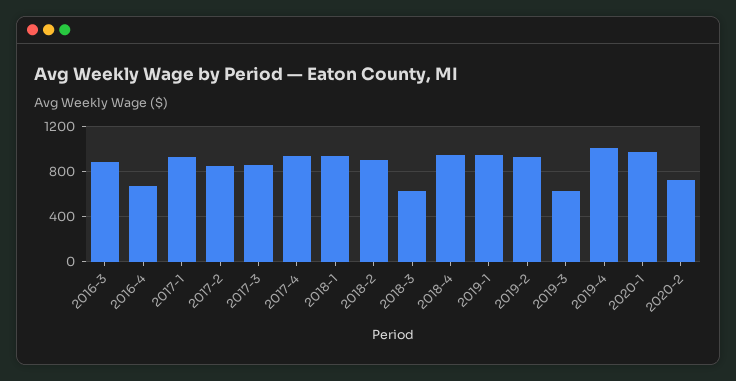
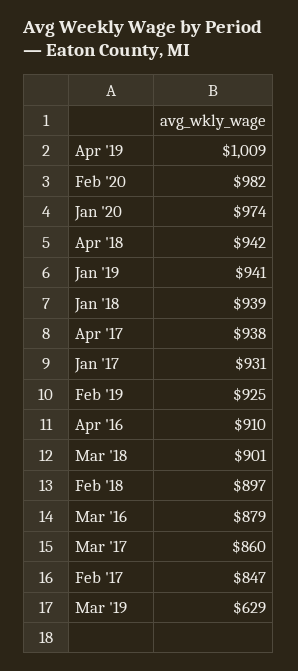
2016-4: 700 -> 910
2018-3: 600 -> 901
2020-2: 700 -> 982

